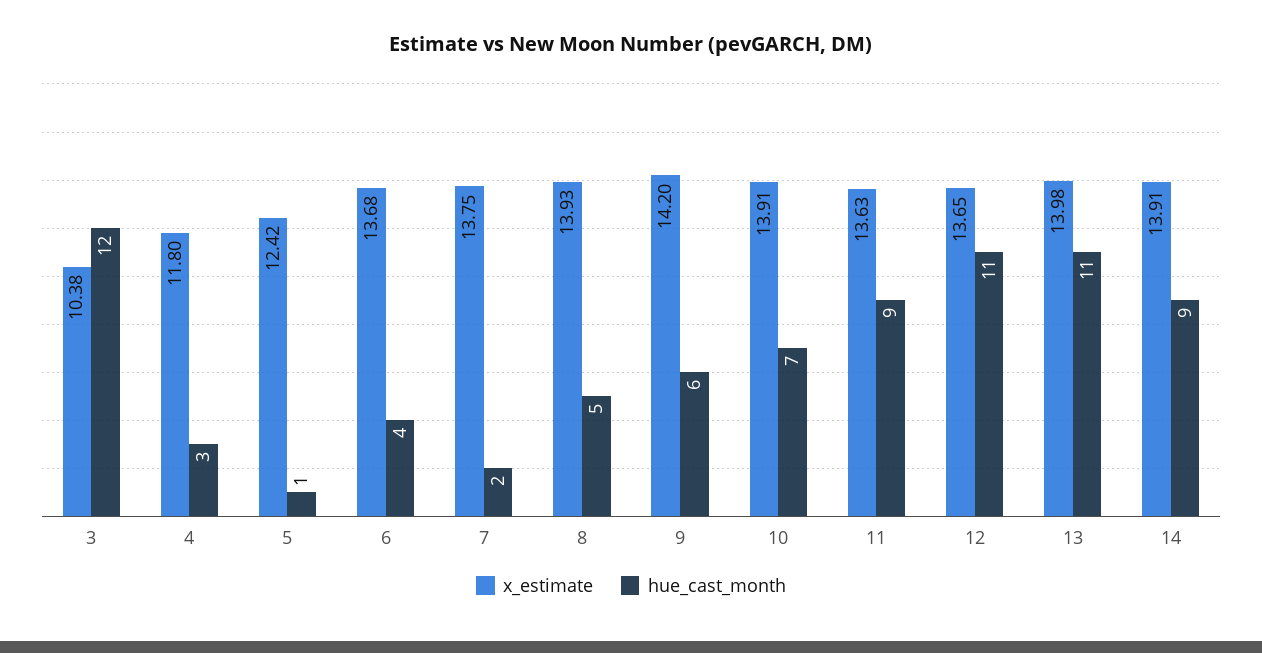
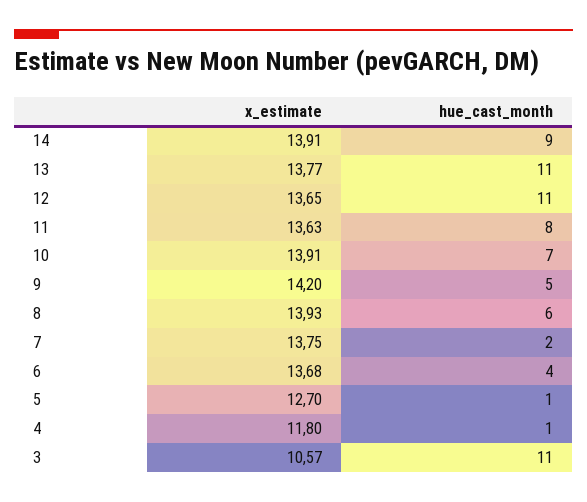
x_estimate, 3: 10.38 -> 10.57
hue_cast_month, 3: 12 -> 11
hue_cast_month, 4: 3 -> 1
x_estimate, 5: 12.42 -> 12.7
hue_cast_month, 8: 5 -> 6
hue_cast_month, 9: 6 -> 5
hue_cast_month, 11: 9 -> 8
x_estimate, 13: 13.98 -> 13.77

